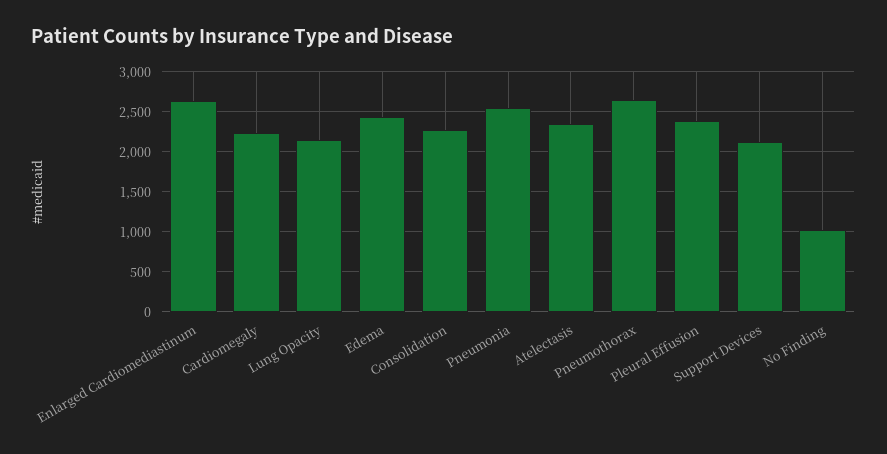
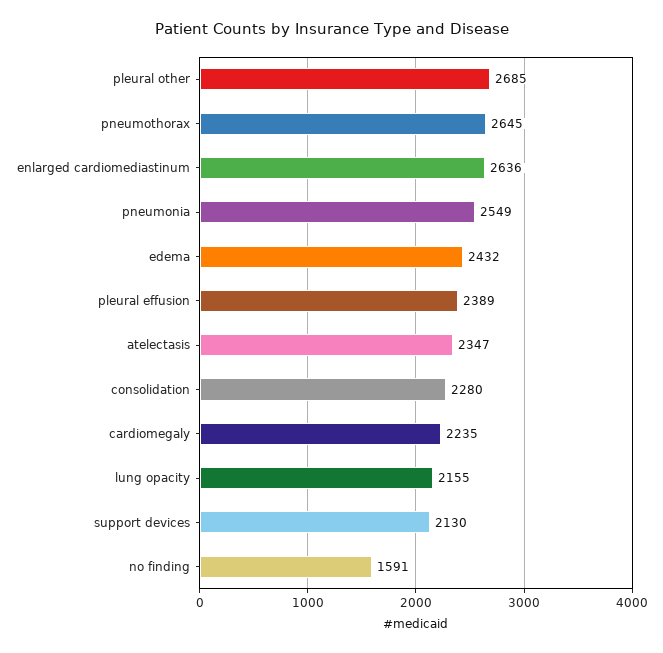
No Finding: 1000 -> 1591
pleural other: none -> 2685

